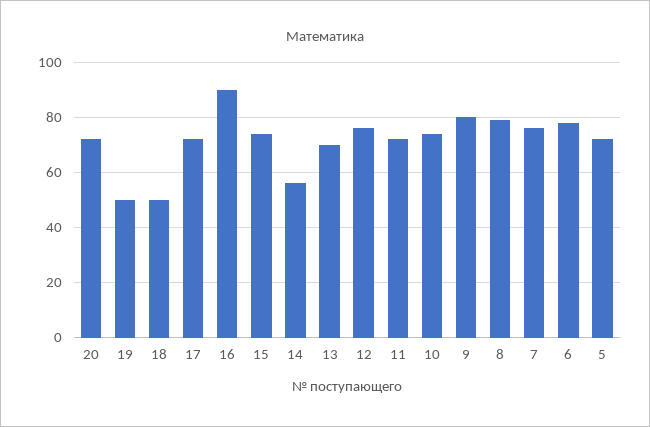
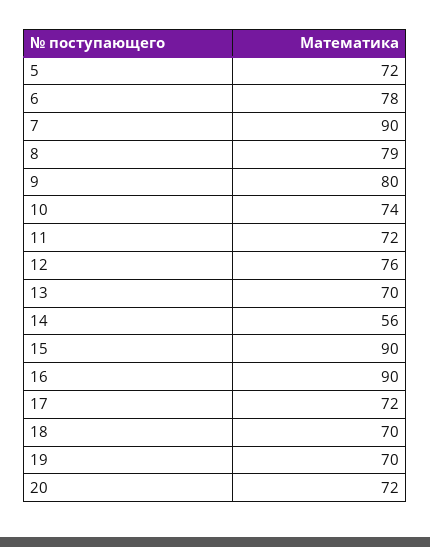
19: 50 -> 70
18: 50 -> 70
15: 75 -> 90
7: 75 -> 90

